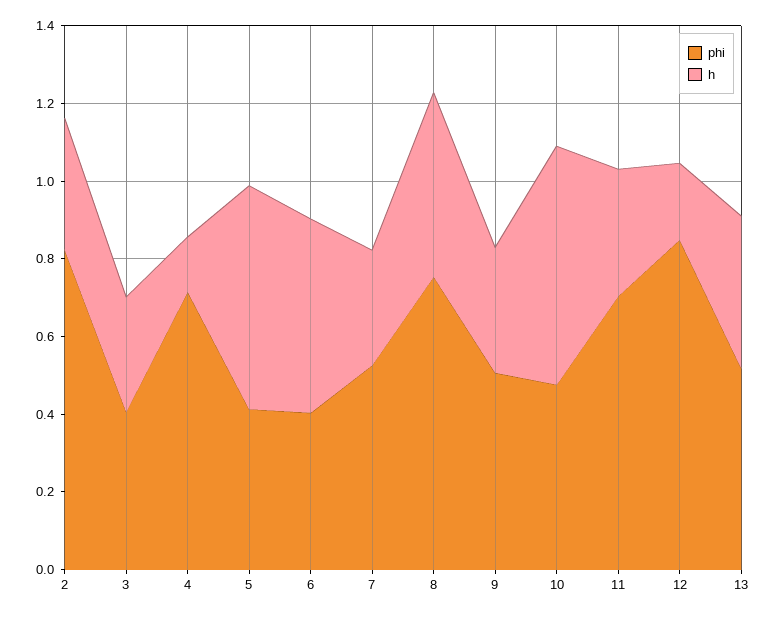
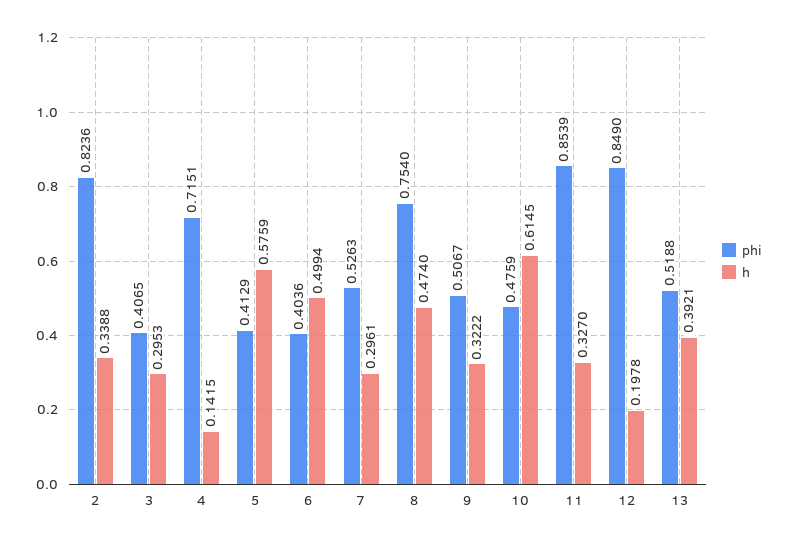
phi, 11: 0.7 -> 0.8539

